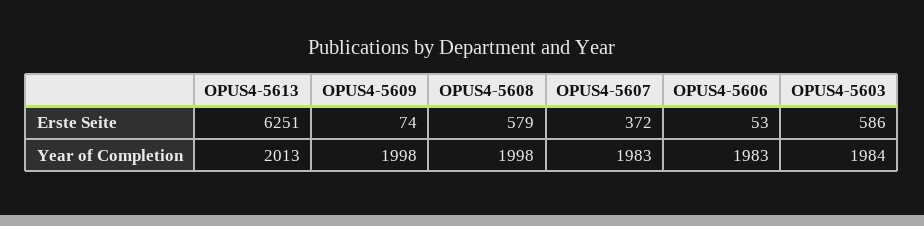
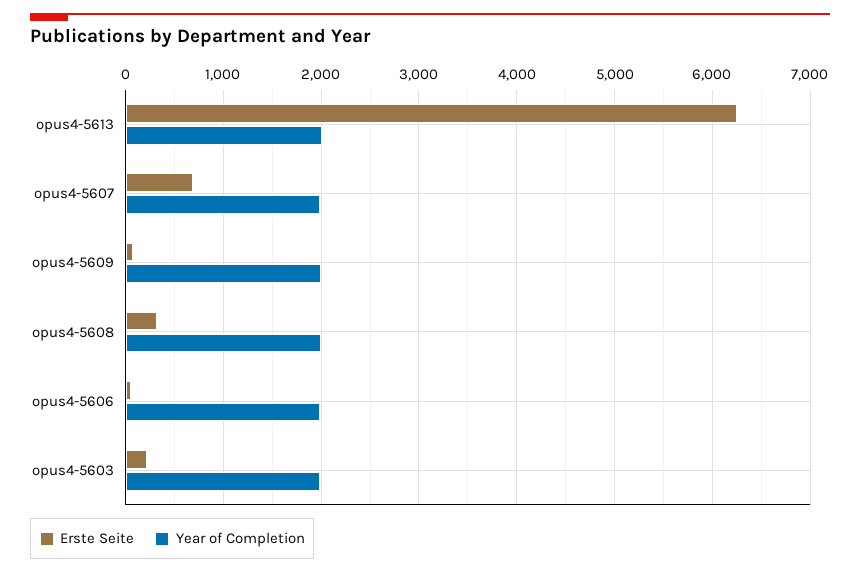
Erste Seite, OPUS4-5608: 579 -> 300
Erste Seite, OPUS4-5607: 372 -> 700
Erste Seite, OPUS4-5603: 586 -> 200

